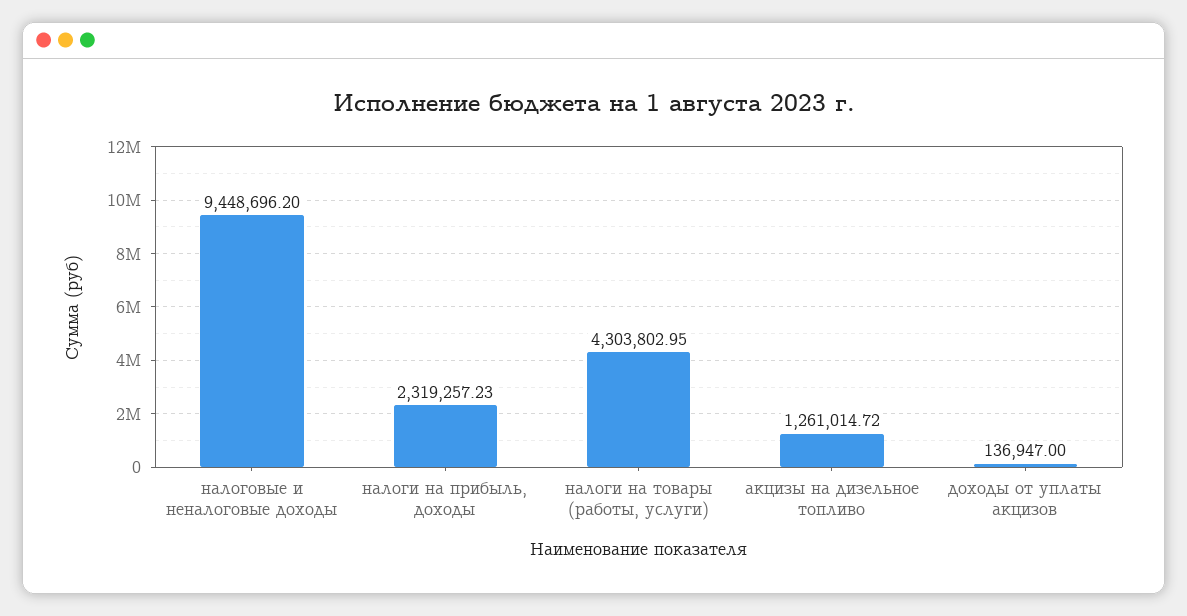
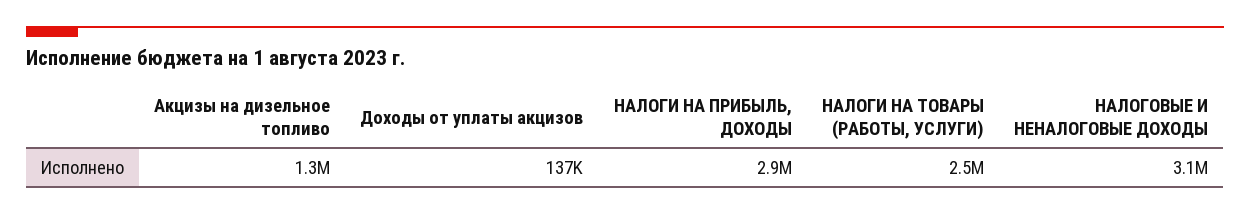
налоговые и неналоговые доходы: 9448696.2 -> 3100000
налоги на прибыль, доходы: 2319257.23 -> 2900000
налоги на товары (работы, услуги): 4303802.95 -> 2500000

